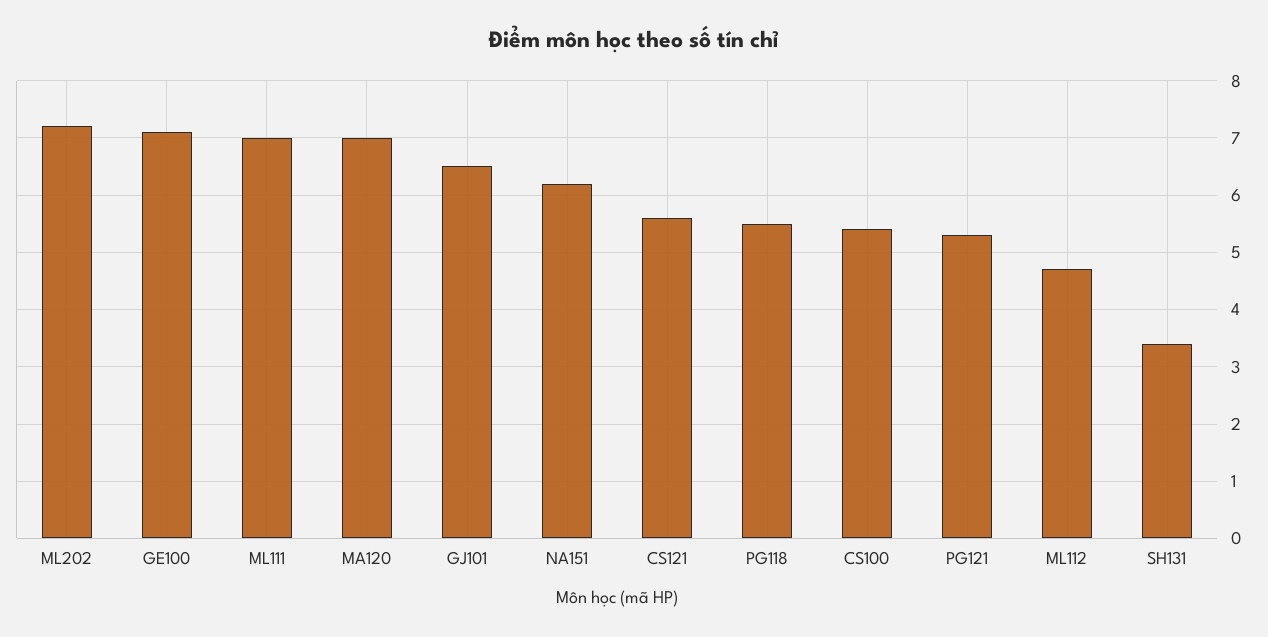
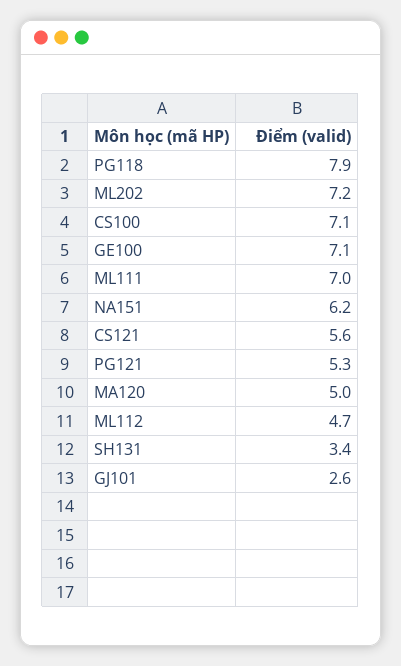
MA120: 7 -> 5
GJ101: 6.5 -> 2.6
PG118: 5.5 -> 7.9
CS100: 5.5 -> 7.1

